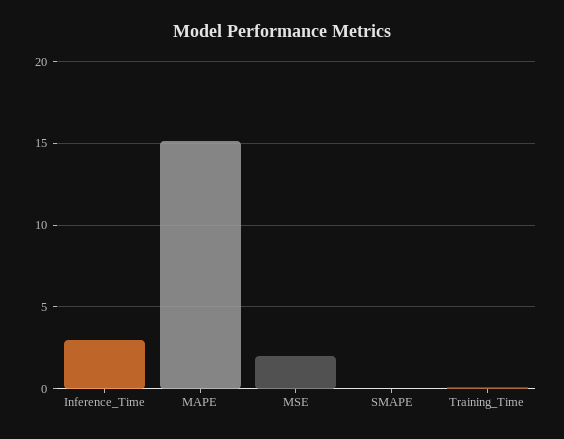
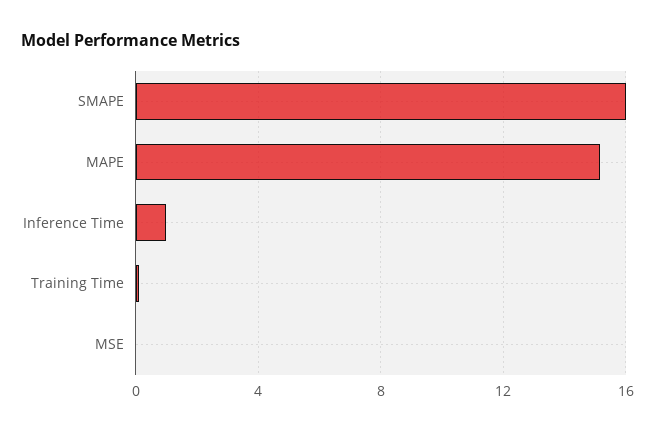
Inference_Time: 3 -> 1
MSE: 2 -> 0
SMAPE: 0 -> 16

